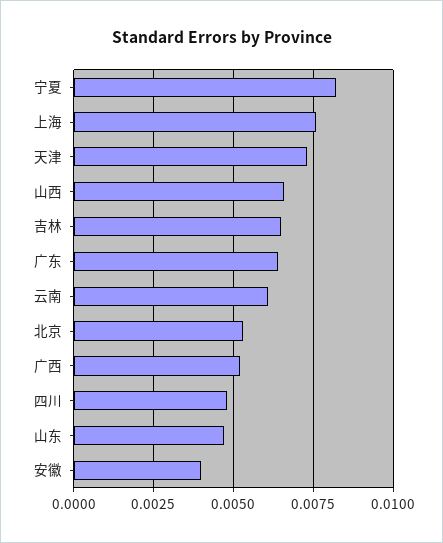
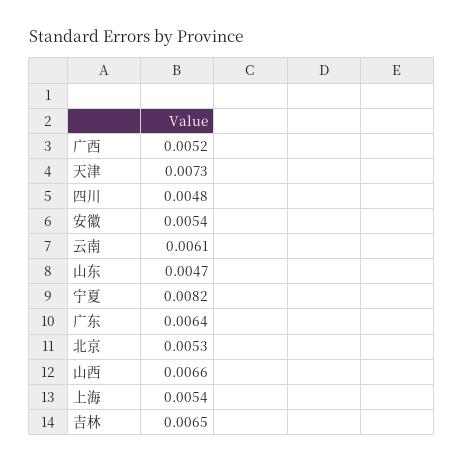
上海: 0.0075 -> 0.0054
安徽: 0.004 -> 0.0054

